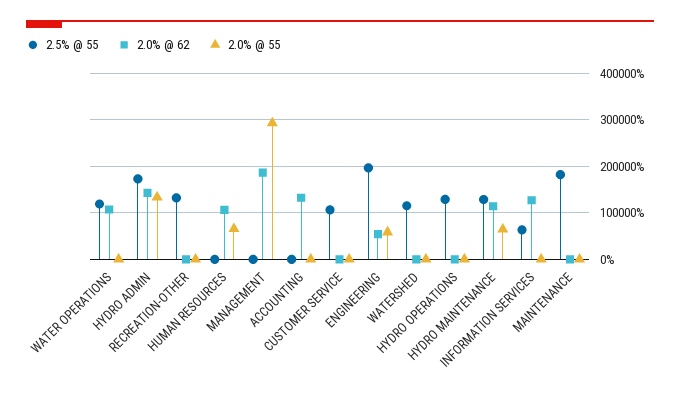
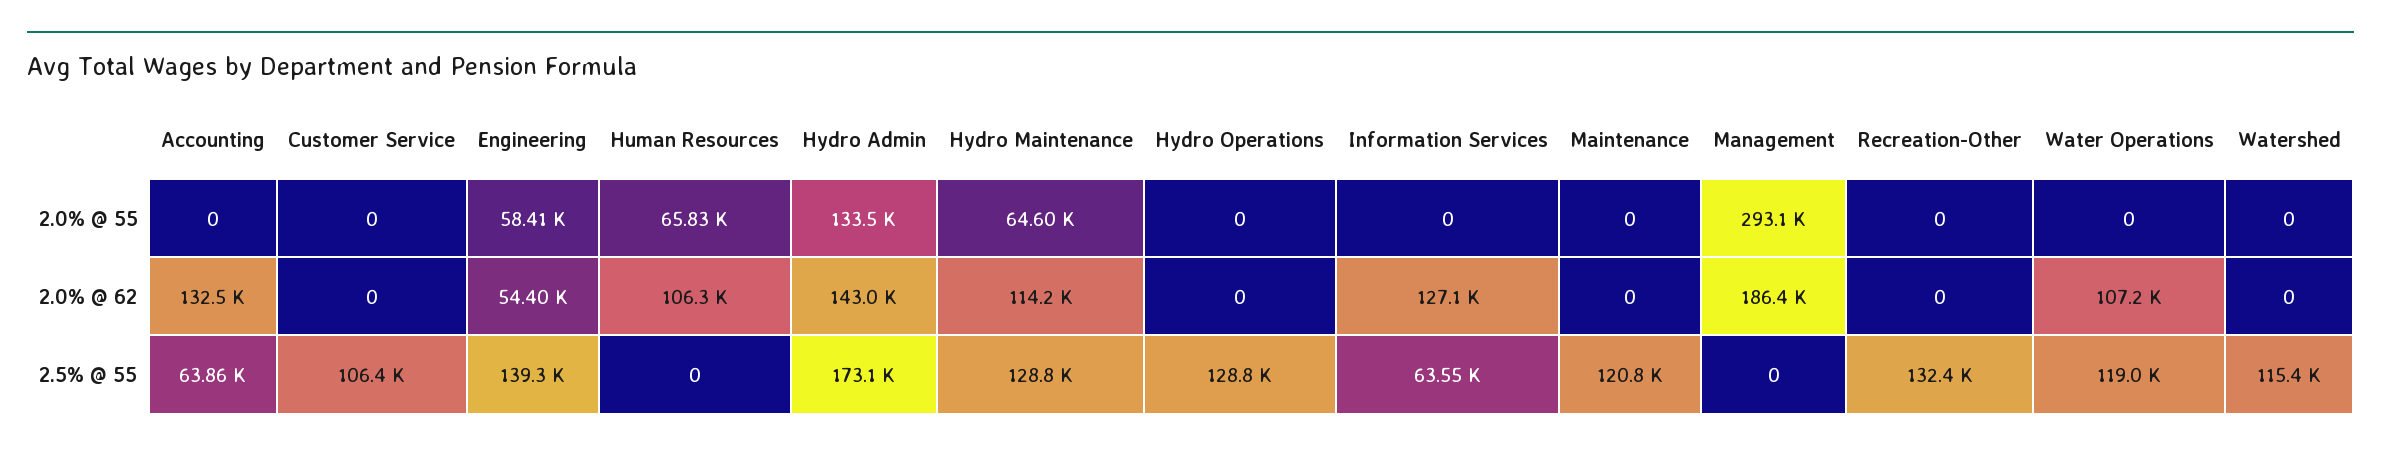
2.5% @ 55, ACCOUNTING: 0 -> 63860
2.5% @ 55, ENGINEERING: 200000 -> 139300
2.5% @ 55, MAINTENANCE: 180000 -> 120800

